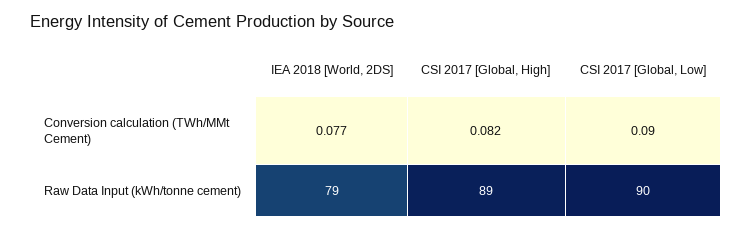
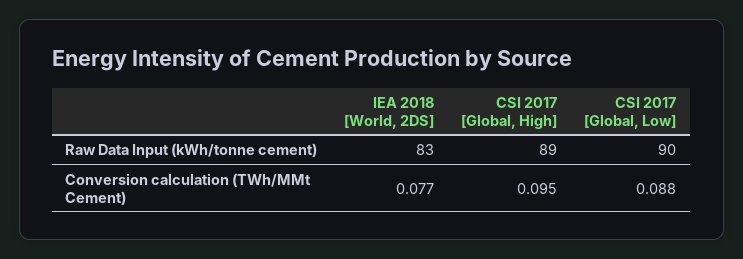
CSI 2017 [Global, High], Conversion calculation (TWh/MMt Cement): 0.082 -> 0.095
CSI 2017 [Global, Low], Conversion calculation (TWh/MMt Cement): 0.09 -> 0.088
IEA 2018 [World, 2DS], Raw Data Input (kWh/tonne cement): 79 -> 83

